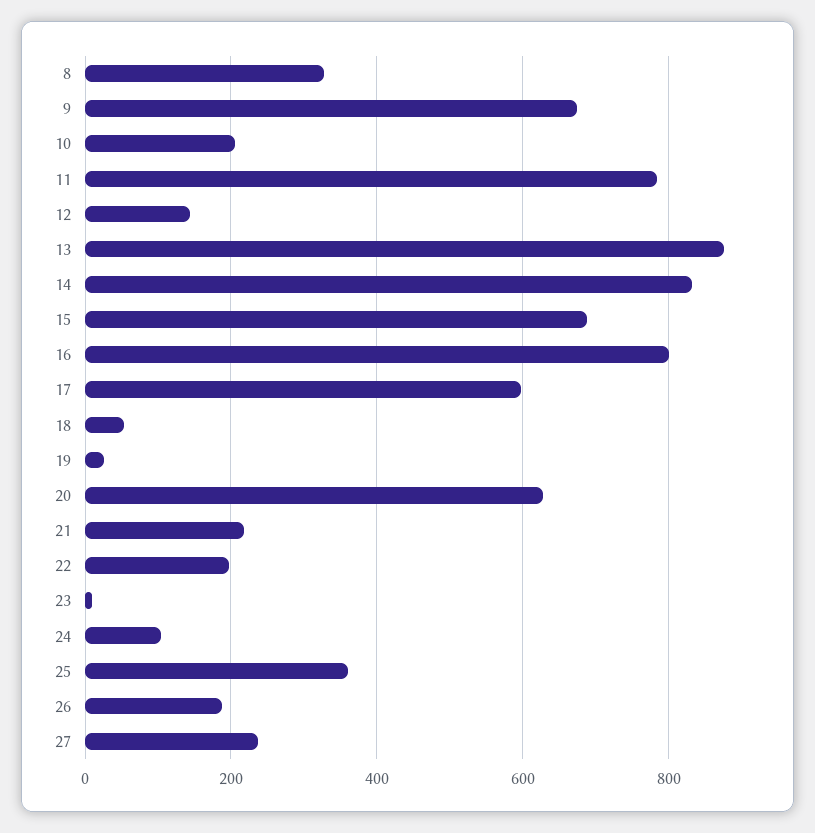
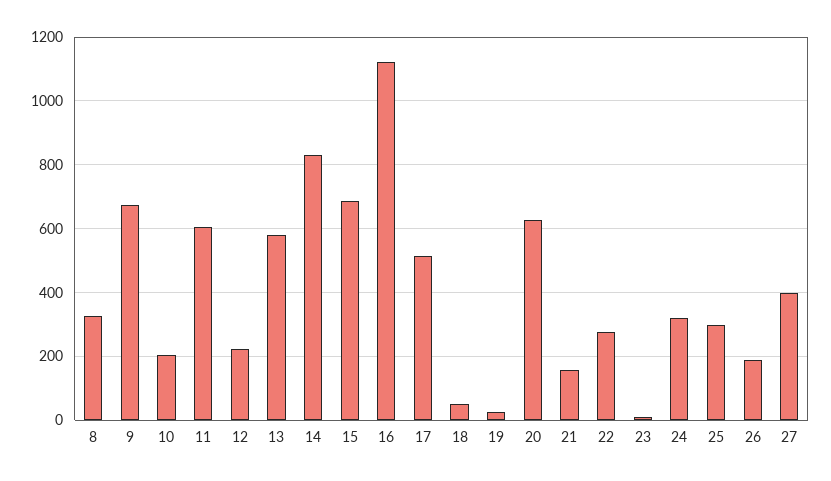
11: 780 -> 600
12: 140 -> 220
13: 880 -> 580
16: 800 -> 1120
17: 600 -> 520
21: 220 -> 160
22: 200 -> 280
24: 100 -> 320
25: 360 -> 300
27: 240 -> 400

